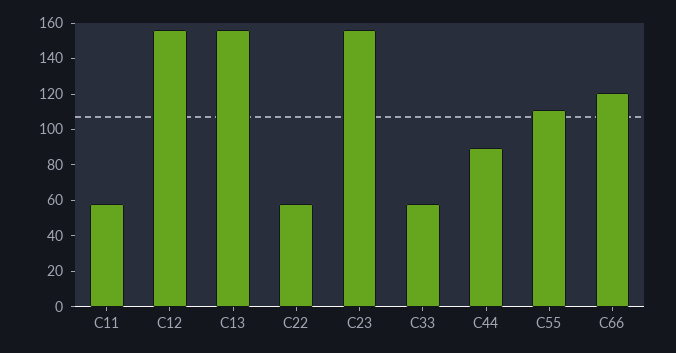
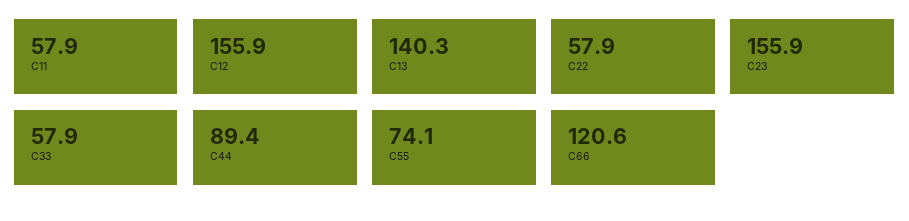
C13: 155 -> 140.3
C55: 110 -> 74.1

